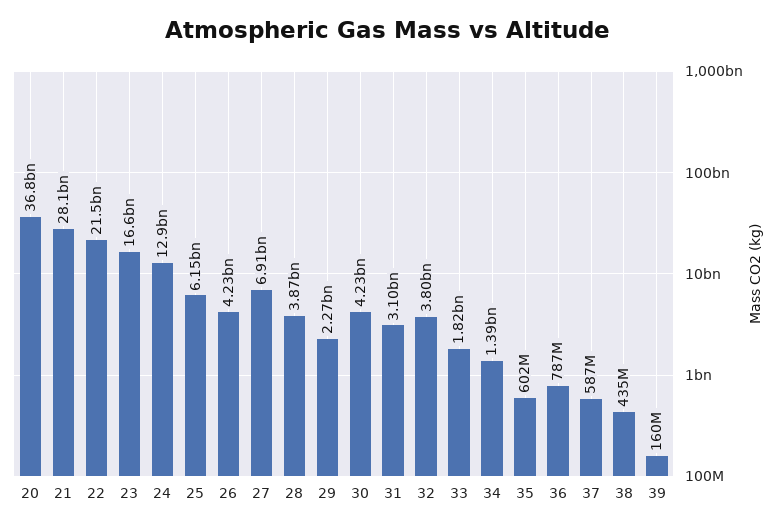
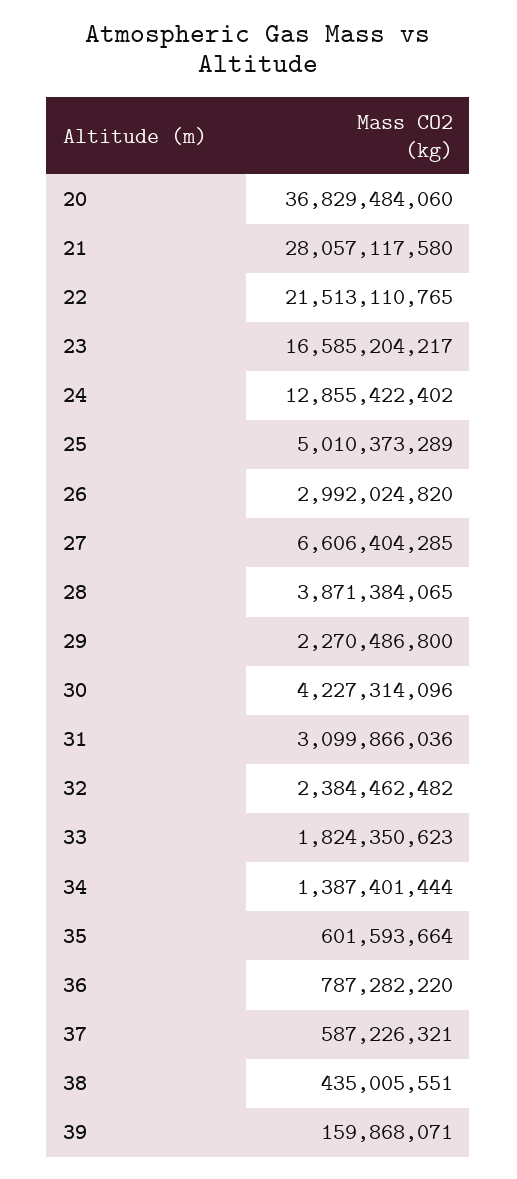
25: 6150000000 -> 5010373289
26: 4230000000 -> 2992024820
27: 6910000000 -> 6606404285
32: 3800000000 -> 2384462482

